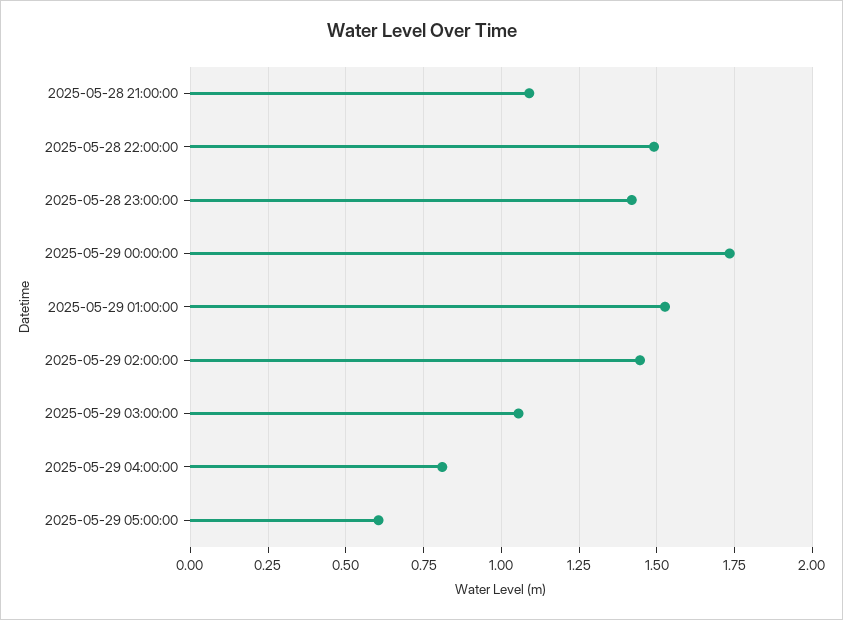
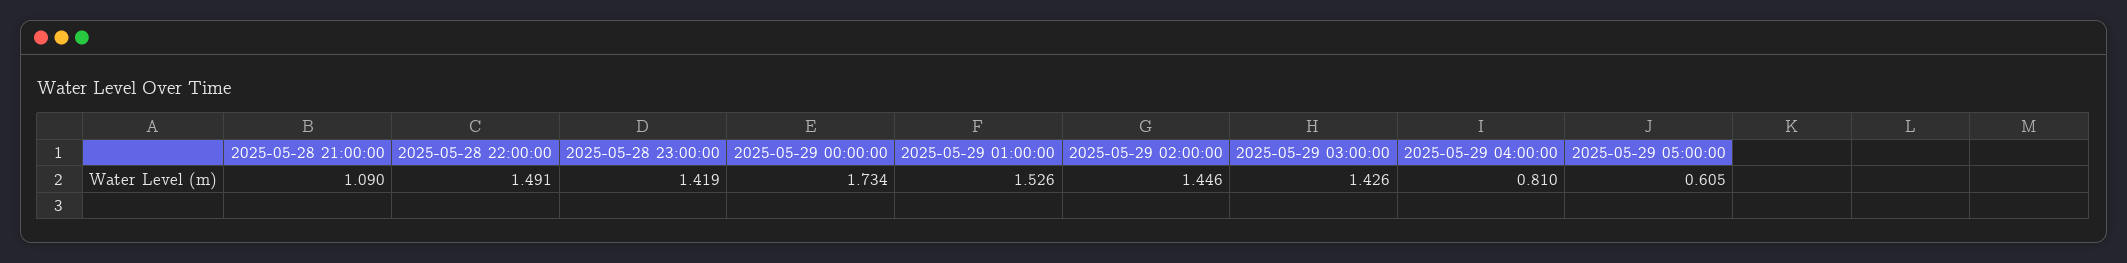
2025-05-29 03:00:00: 1.05 -> 1.426

